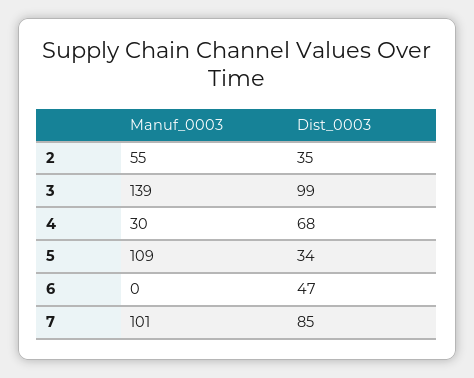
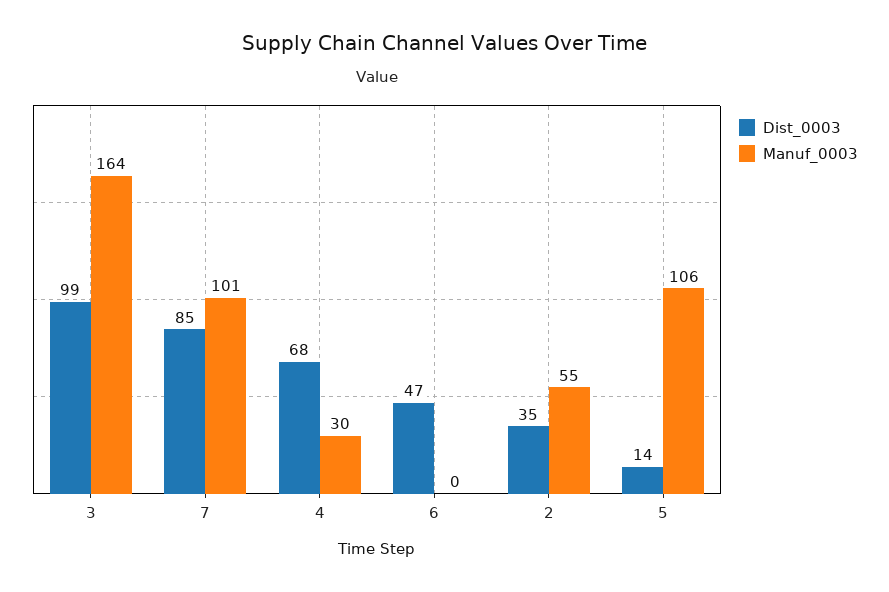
Manuf_0003, 3: 139 -> 164
Manuf_0003, 5: 109 -> 106
Dist_0003, 5: 34 -> 14

